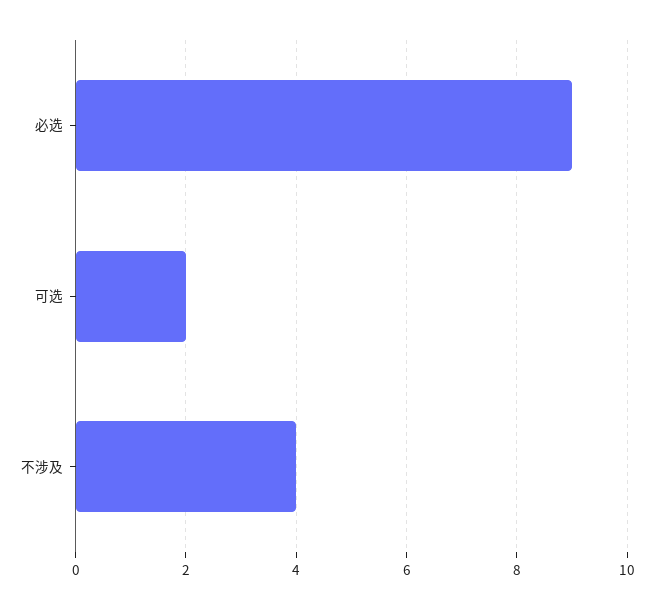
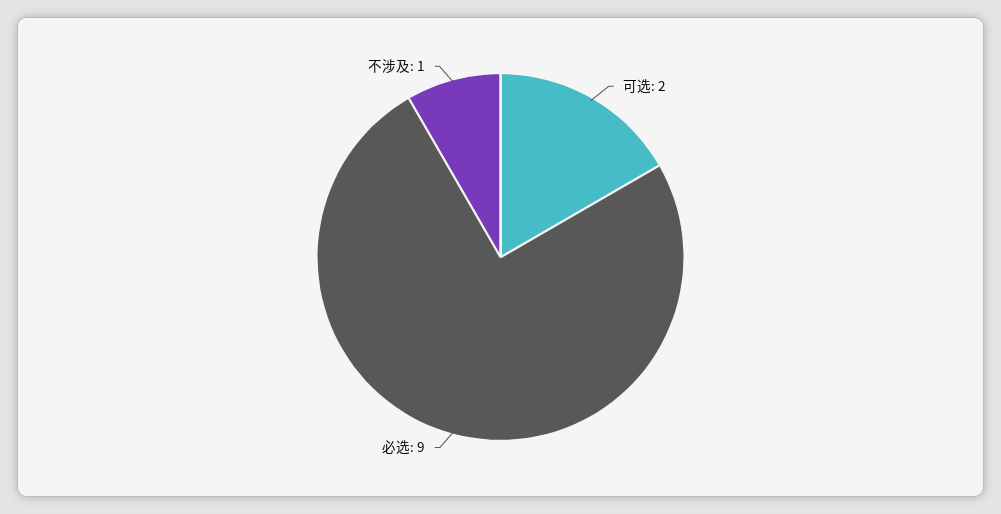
不涉及: 4 -> 1

